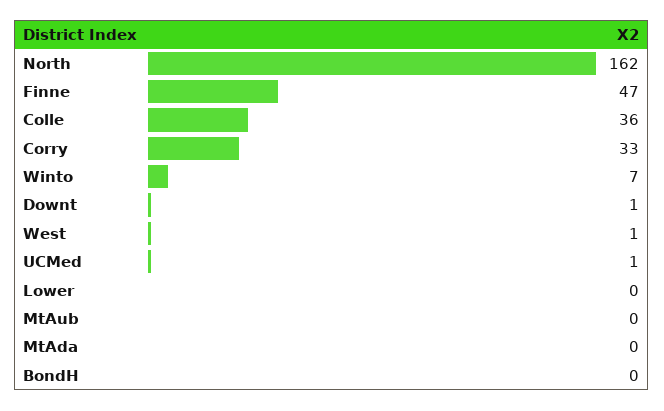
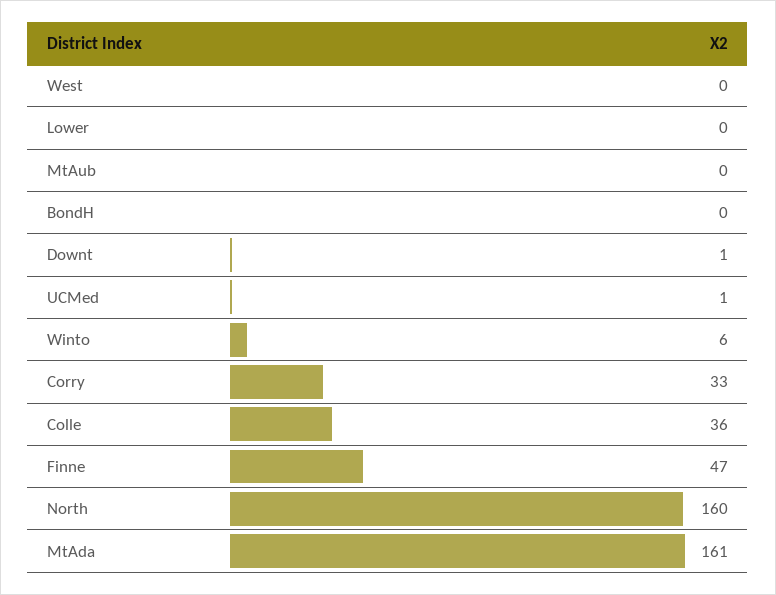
North: 162 -> 160
Winto: 7 -> 6
West: 1 -> 0
MtAda: 0 -> 161

